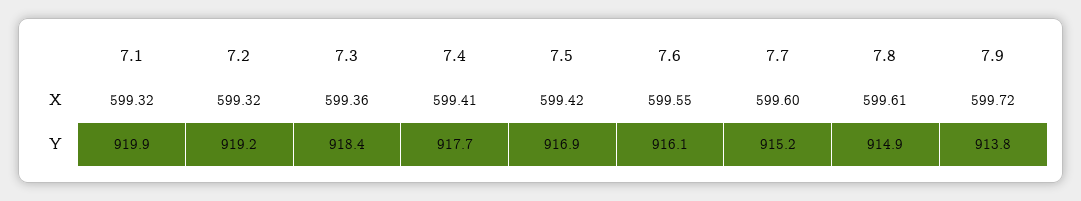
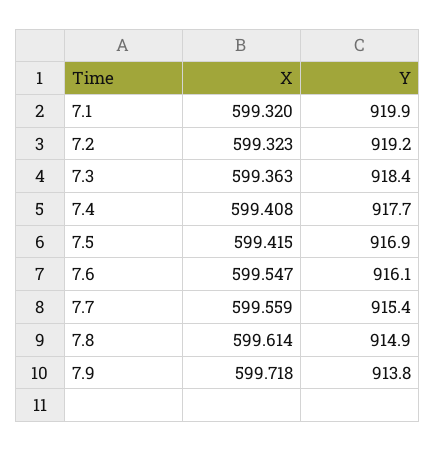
7.7, X: 599.6 -> 599.559
7.7, Y: 915.2 -> 915.4

